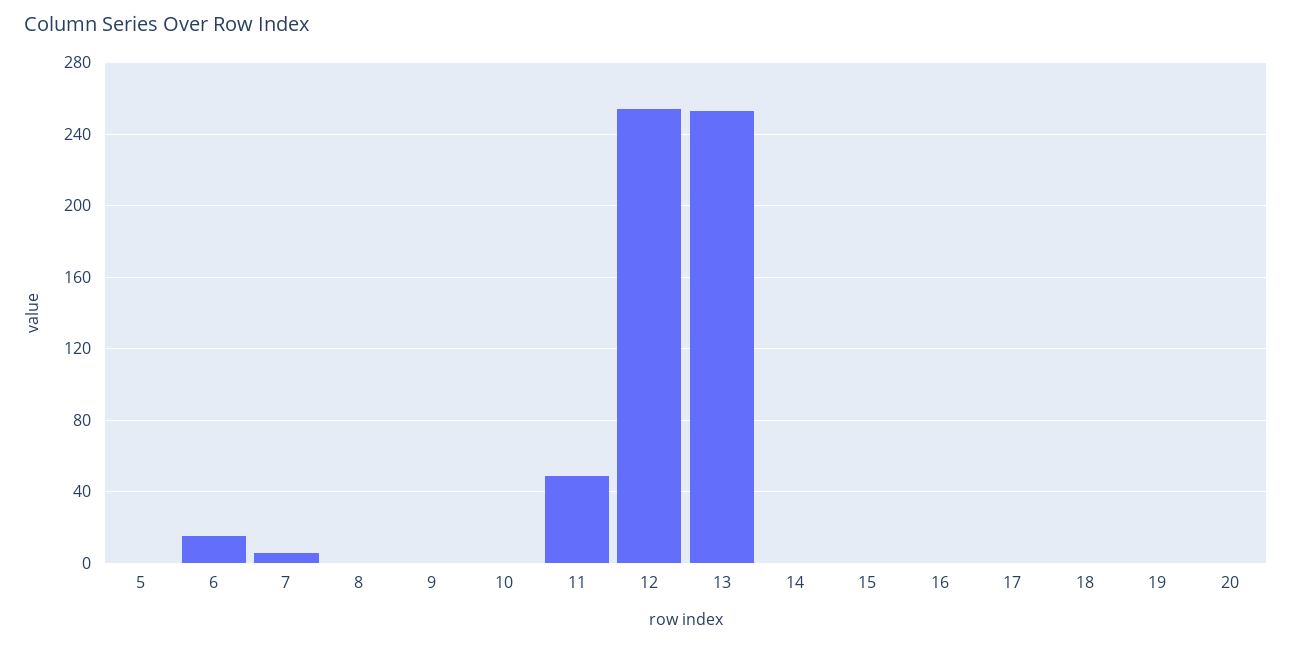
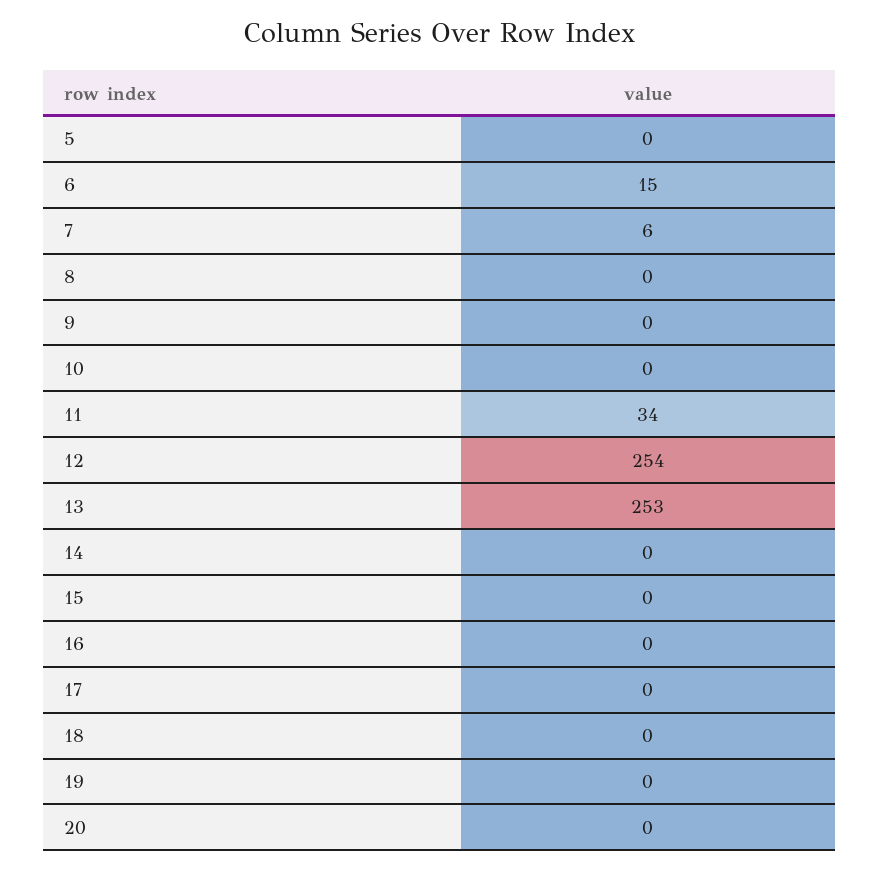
11: 50 -> 34

